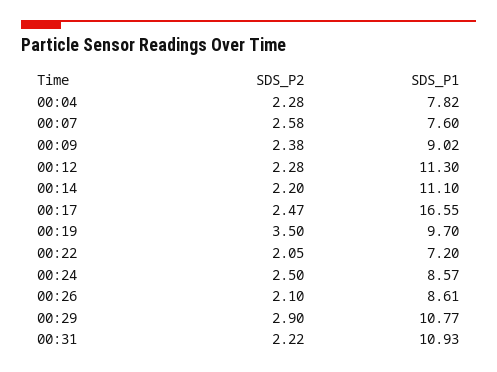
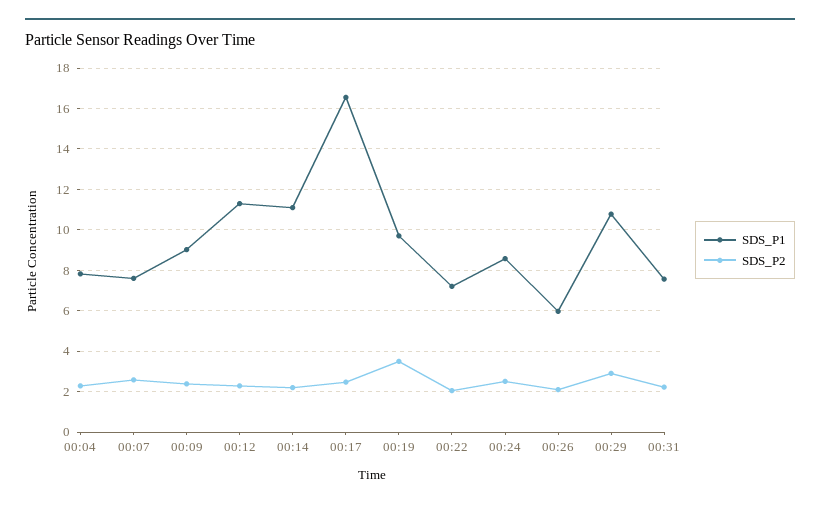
SDS_P1, 00:26: 8.61 -> 6
SDS_P1, 00:31: 10.93 -> 7.5

